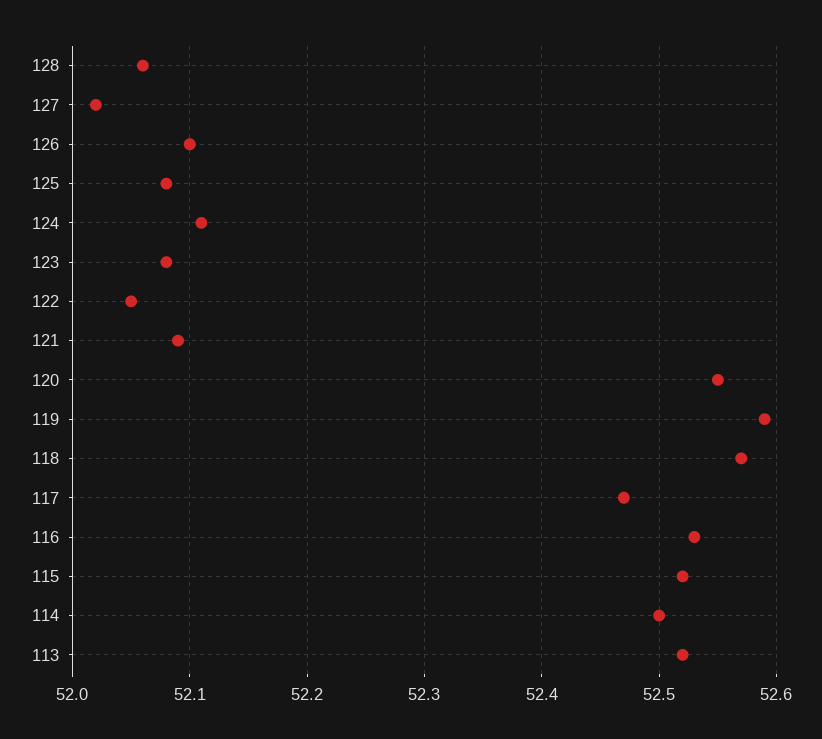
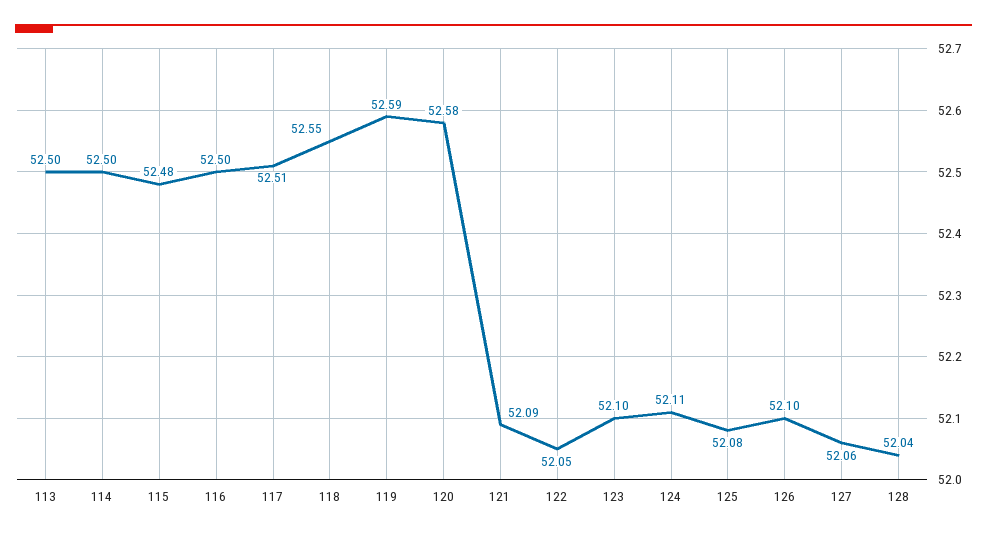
128: 52.06 -> 52.04
127: 52.02 -> 52.06
123: 52.08 -> 52.1
120: 52.55 -> 52.58
118: 52.57 -> 52.55
117: 52.47 -> 52.51
116: 52.53 -> 52.5
115: 52.52 -> 52.48
113: 52.52 -> 52.5

